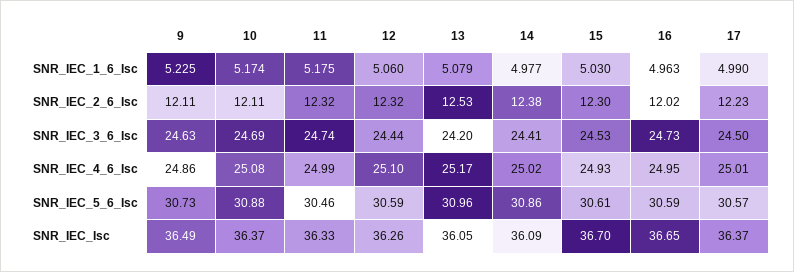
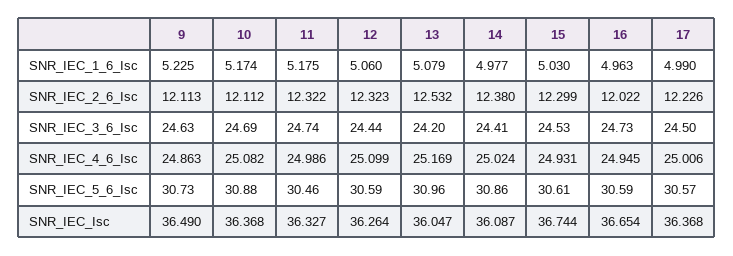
15, SNR_IEC_Isc: 36.7 -> 36.744

